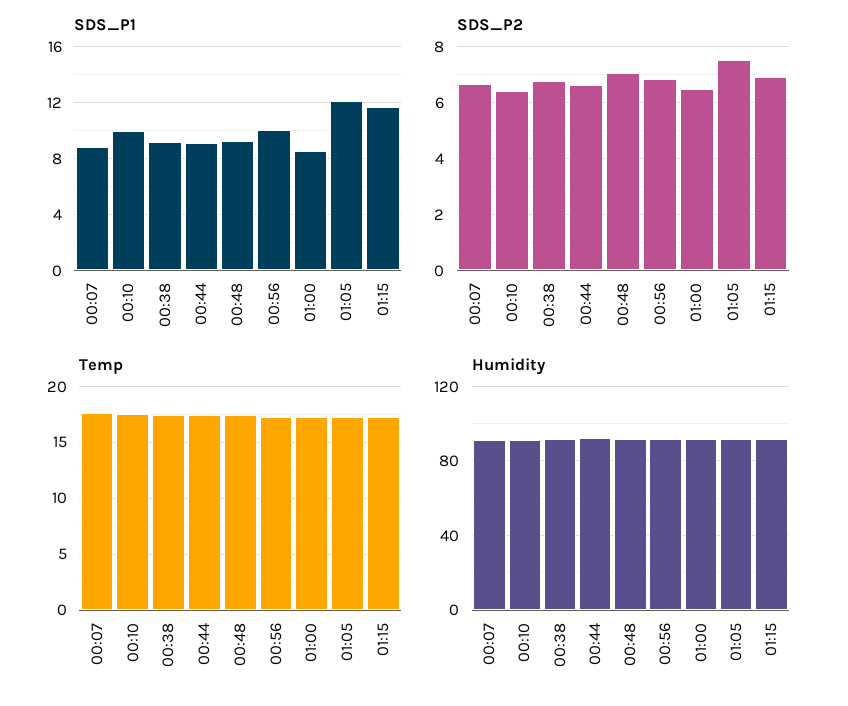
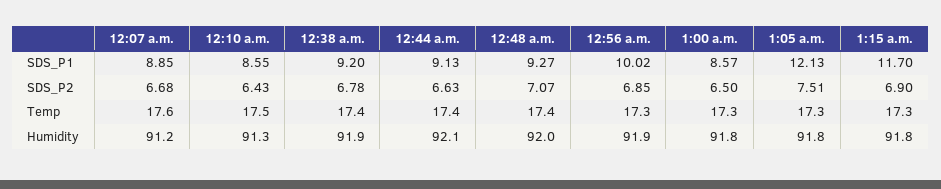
SDS_P1, 00:10: 10 -> 8.55

